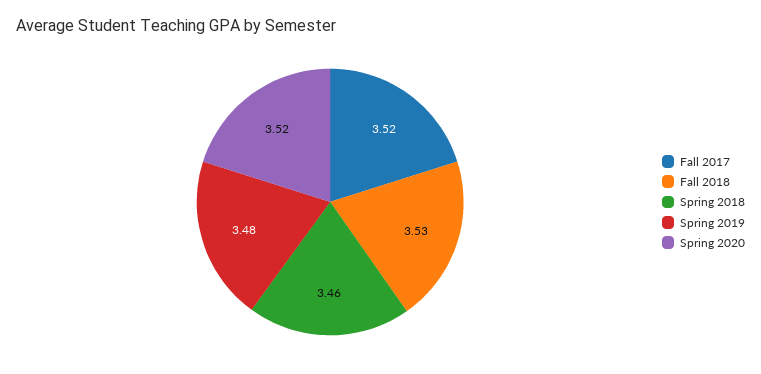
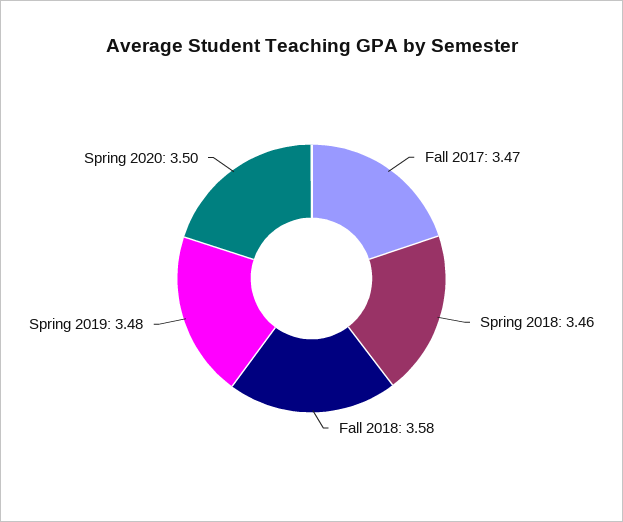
Fall 2017: 3.52 -> 3.47
Fall 2018: 3.53 -> 3.58
Spring 2020: 3.52 -> 3.5

